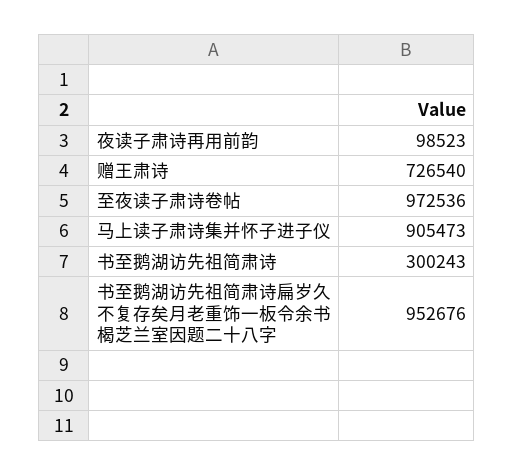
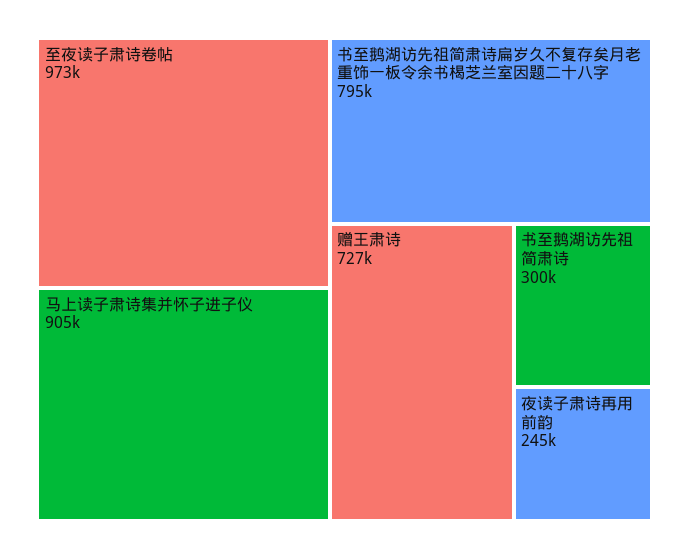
夜读子肃诗再用前韵: 98523 -> 245000
书至鹅湖访先祖简肃诗扁岁久不复存矣月老重饰一板令余书楬芝兰室因题二十八字: 952676 -> 795000

